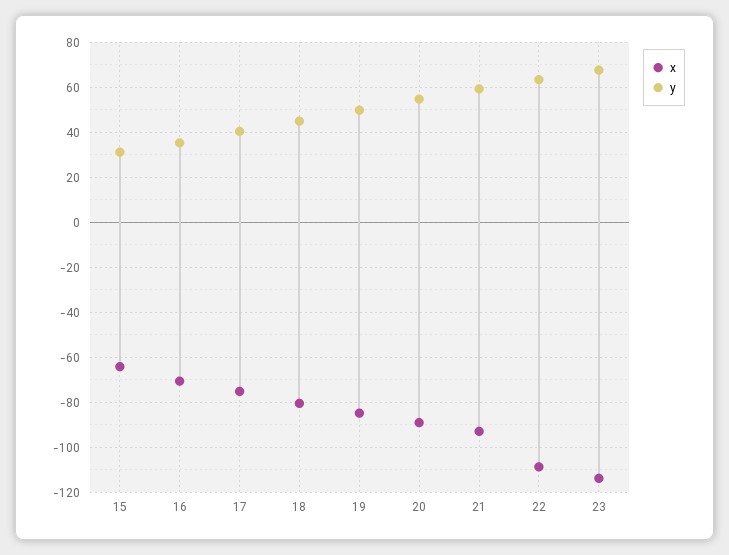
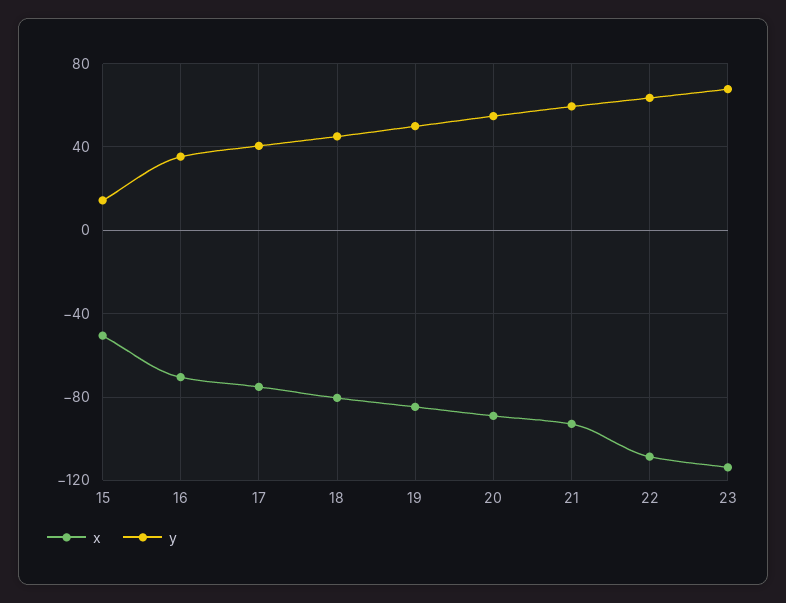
x, 15: -65 -> -50
y, 15: 30 -> 15

